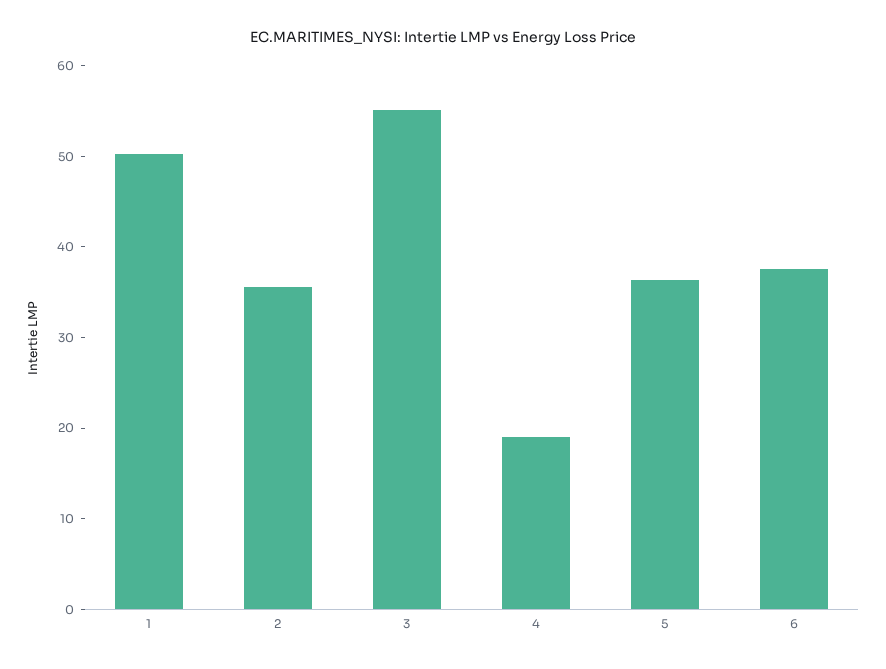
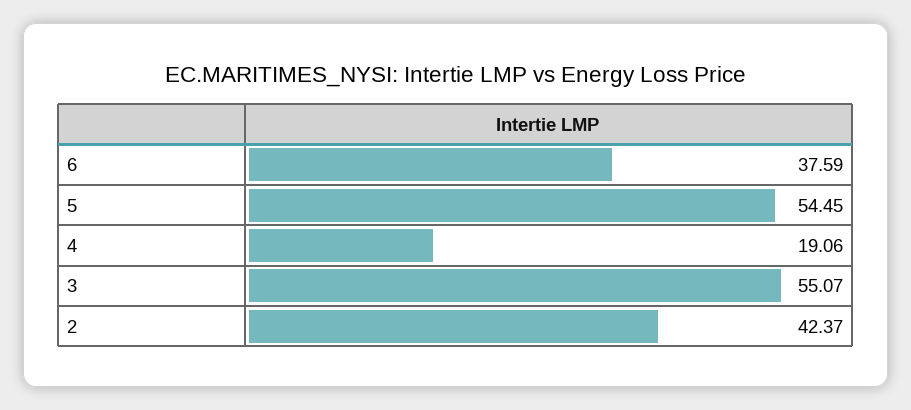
1: 50 -> none
2: 36 -> 42.37
5: 36 -> 54.45

